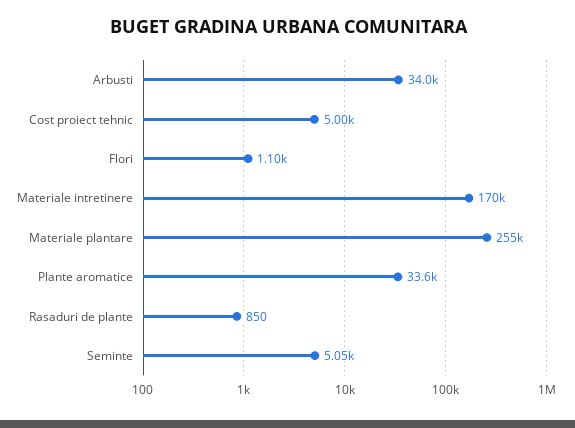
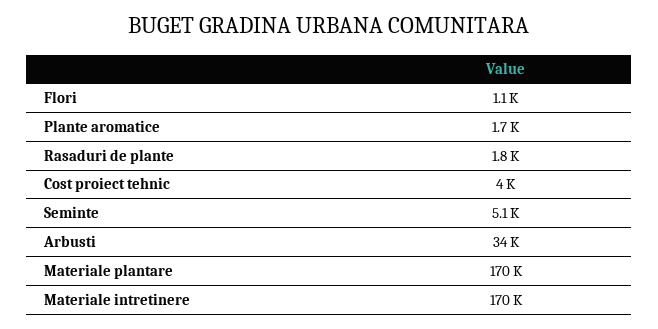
Cost proiect tehnic: 5000 -> 4000
Materiale plantare: 255000 -> 170000
Plante aromatice: 33600 -> 1700
Rasaduri de plante: 850 -> 1800

